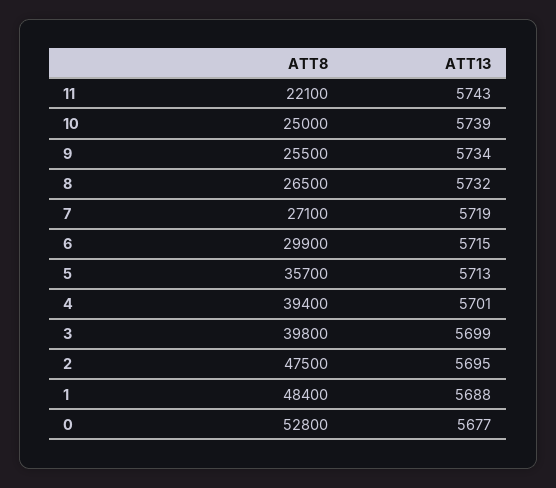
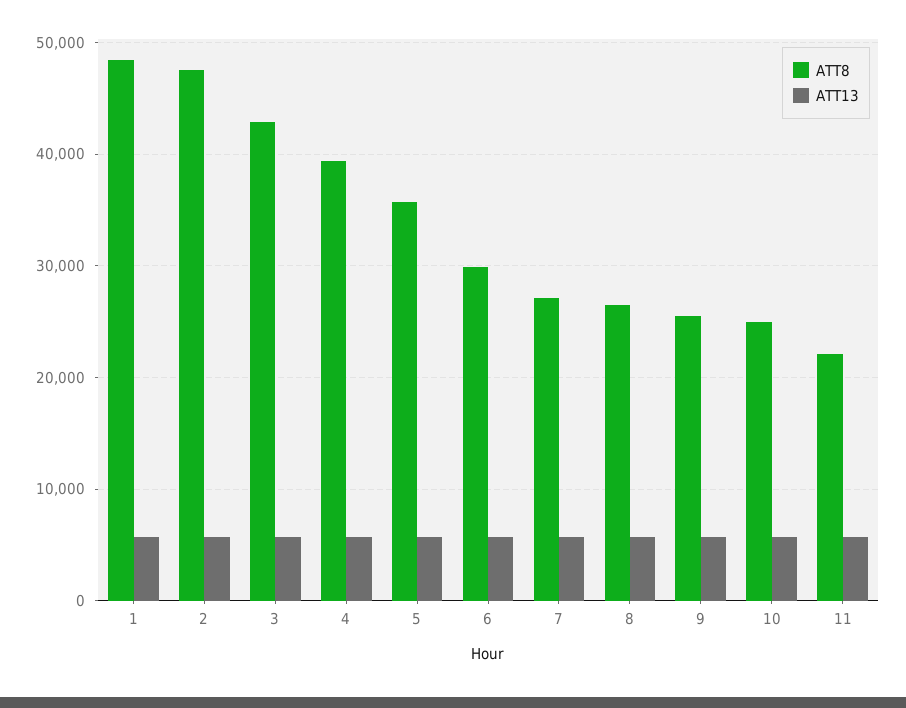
ATT8, 3: 39800 -> 43000
ATT8, 0: 52800 -> none
ATT13, 0: 5677 -> none

